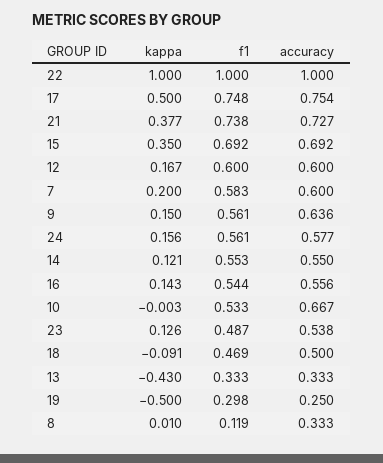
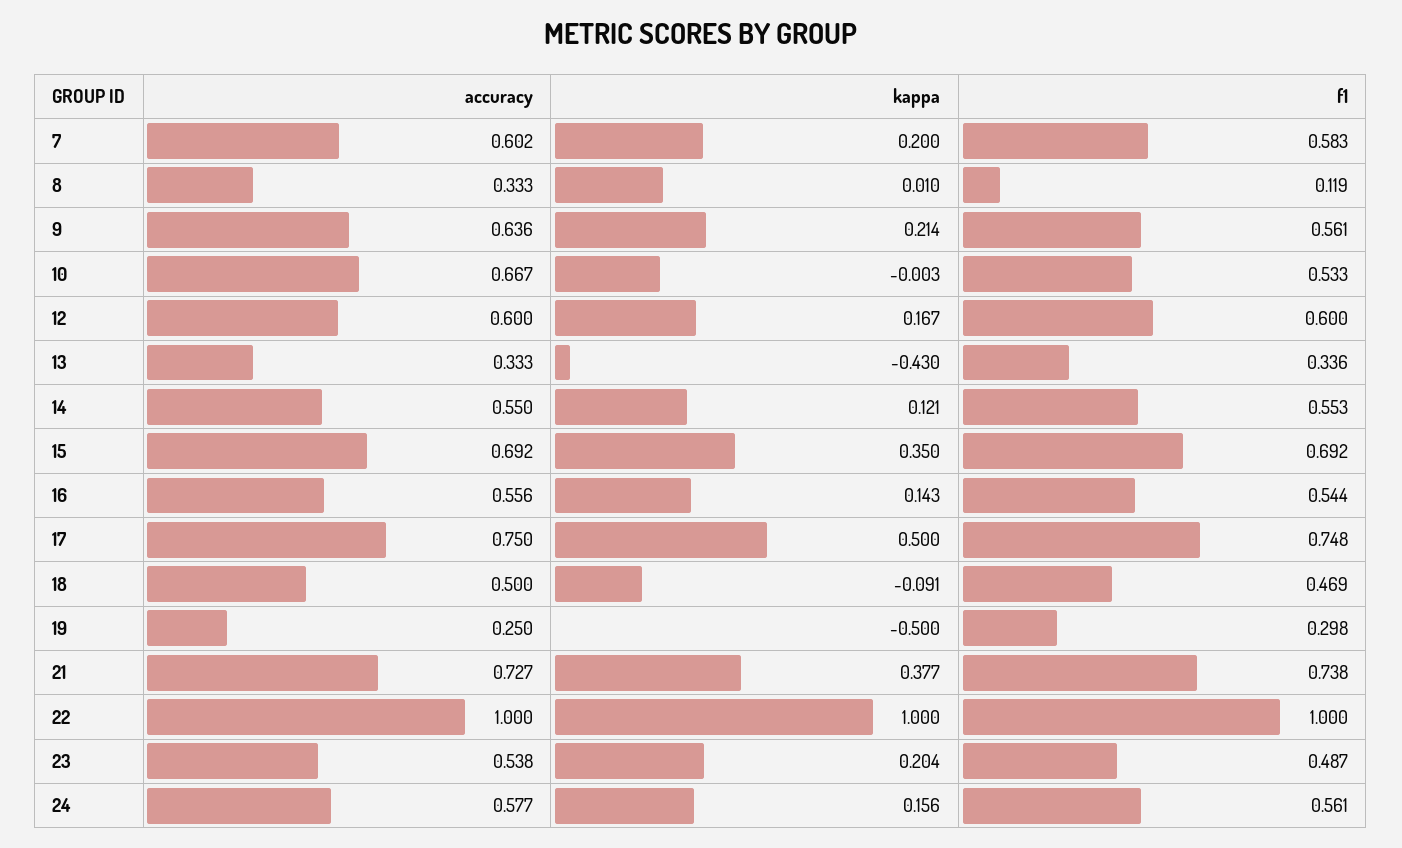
accuracy, 17: 0.754 -> 0.75
accuracy, 7: 0.6 -> 0.602
kappa, 9: 0.15 -> 0.214
kappa, 23: 0.126 -> 0.204
f1, 13: 0.333 -> 0.336

